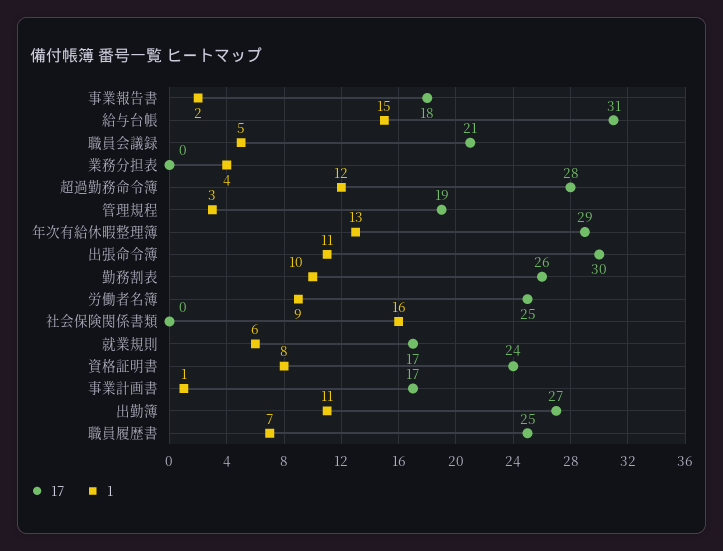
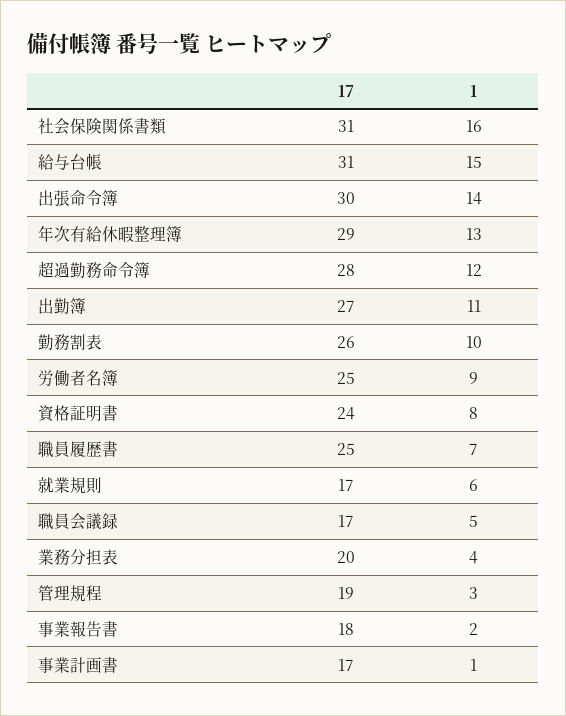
17, 職員会議録: 21 -> 17
17, 業務分担表: 0 -> 20
1, 出張命令簿: 11 -> 14
17, 社会保険関係書類: 0 -> 31

